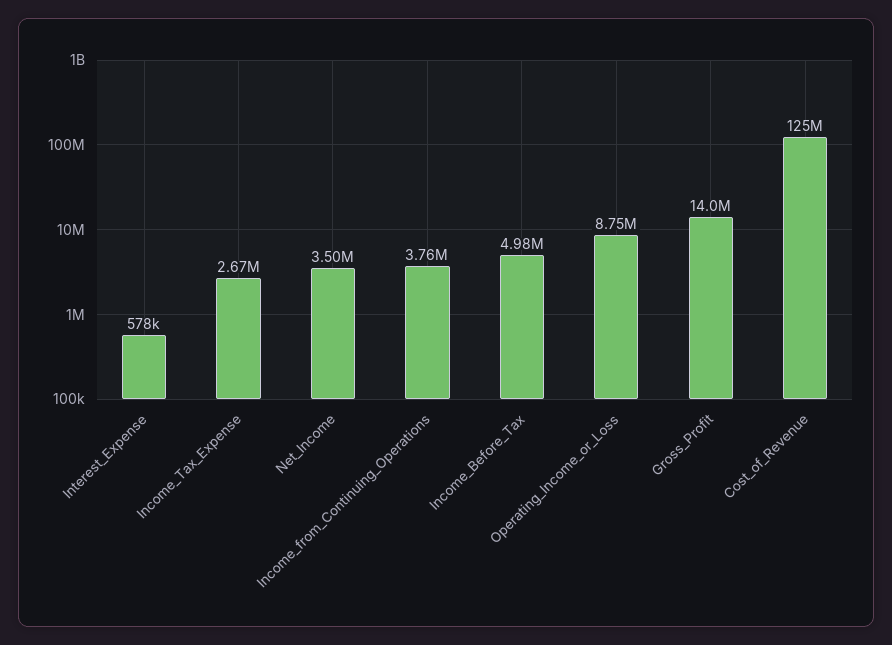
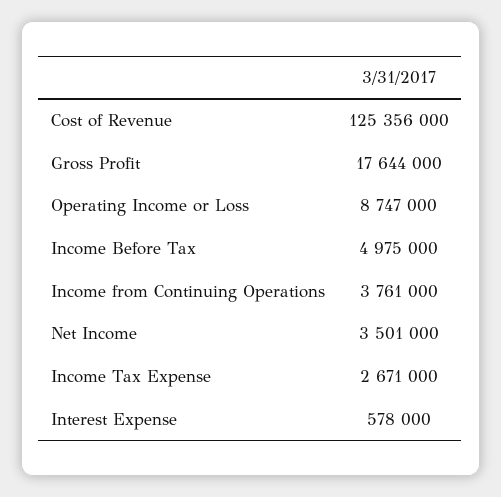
Gross_Profit: 14000000 -> 17644000

